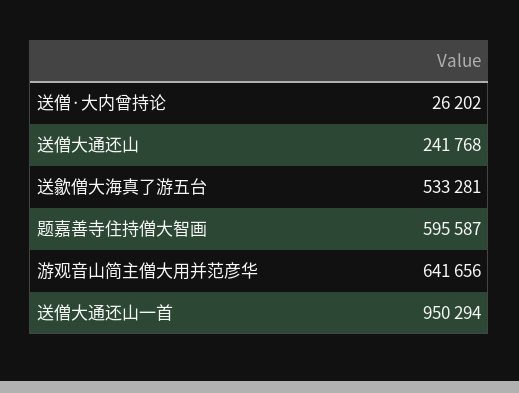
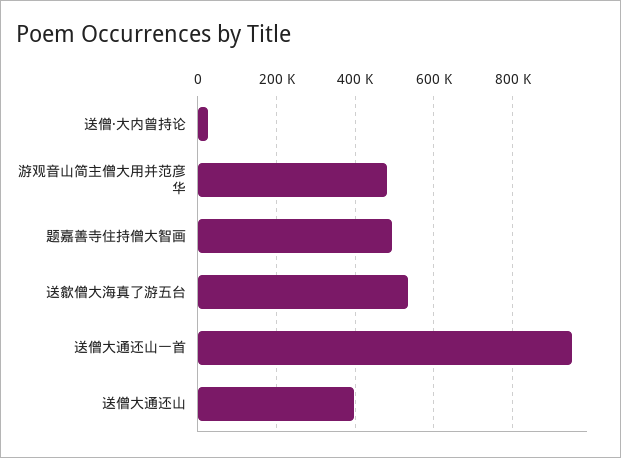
送僧大通还山: 241768 -> 400000
题嘉善寺住持僧大智画: 595587 -> 500000
游观音山简主僧大用并范彦华: 641656 -> 480000

